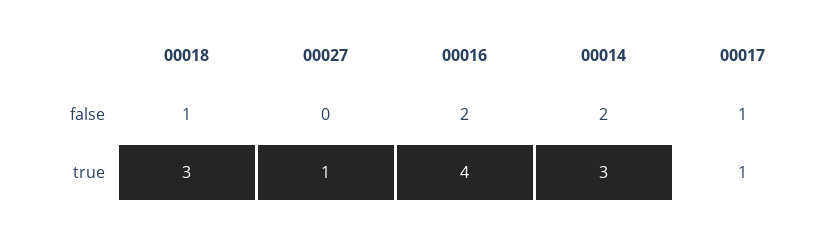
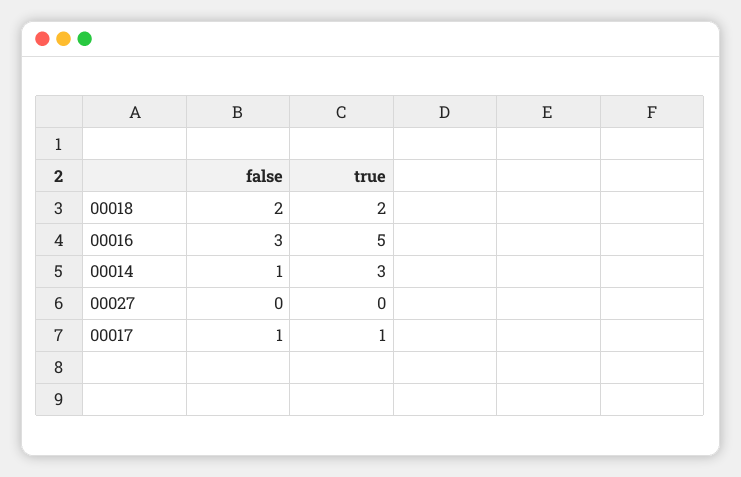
00018, false: 1 -> 2
00016, false: 2 -> 3
00014, false: 2 -> 1
00018, true: 3 -> 2
00027, true: 1 -> 0
00016, true: 4 -> 5

